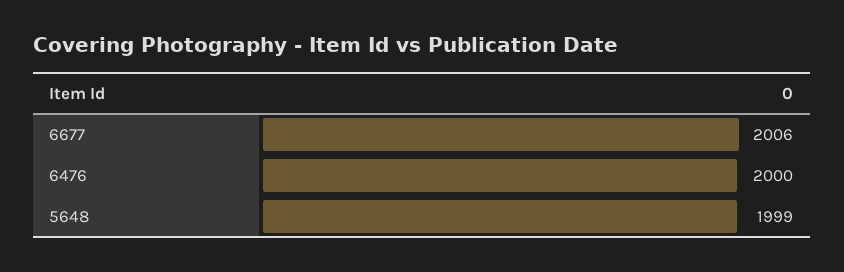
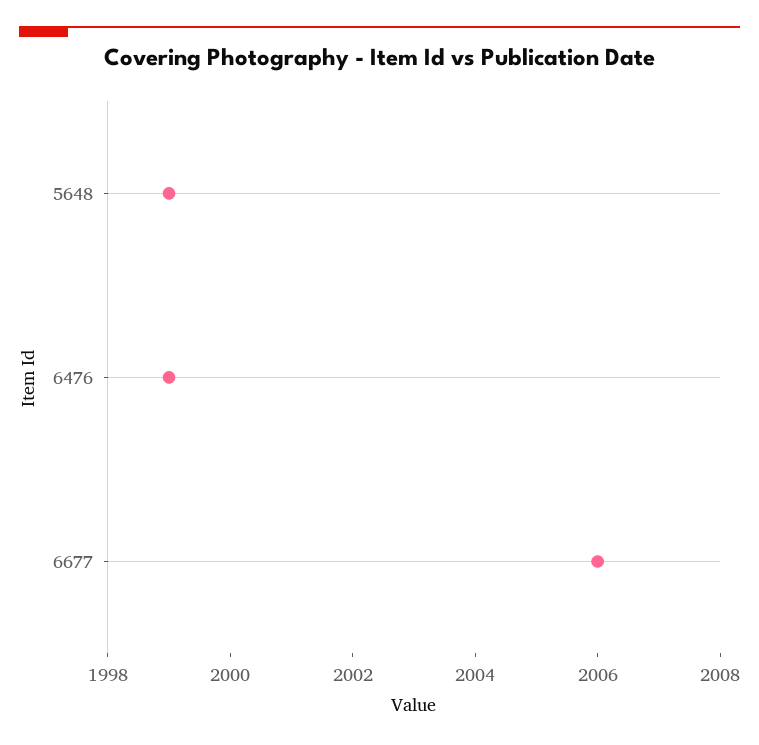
6476: 2000 -> 1999

